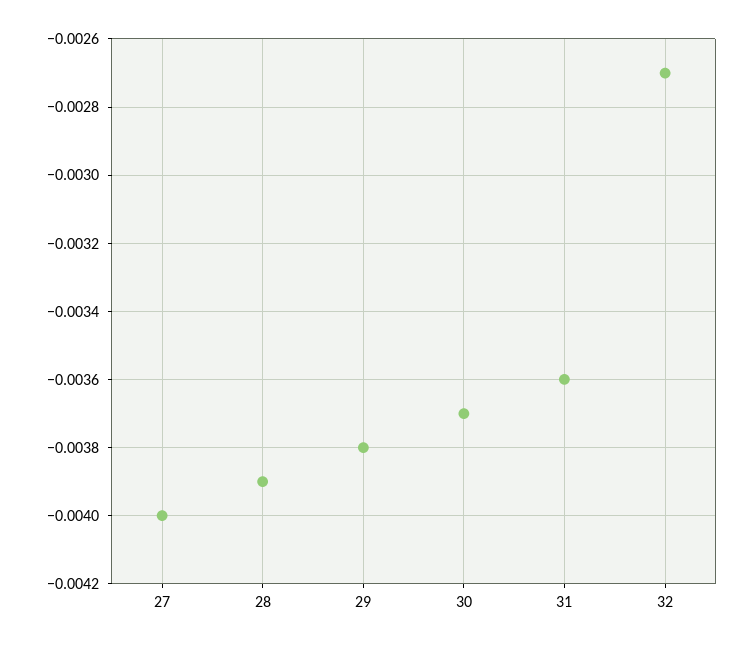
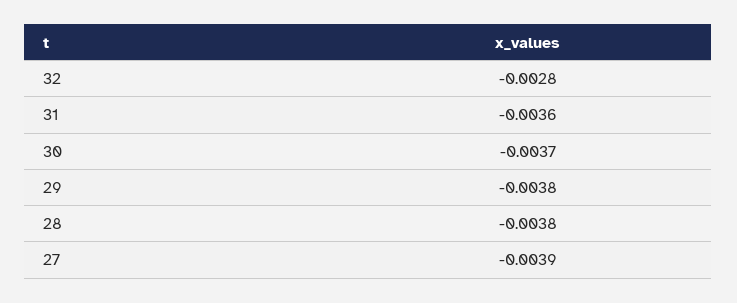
27: -0.004 -> -0.0039
28: -0.0039 -> -0.0038
32: -0.0027 -> -0.0028

